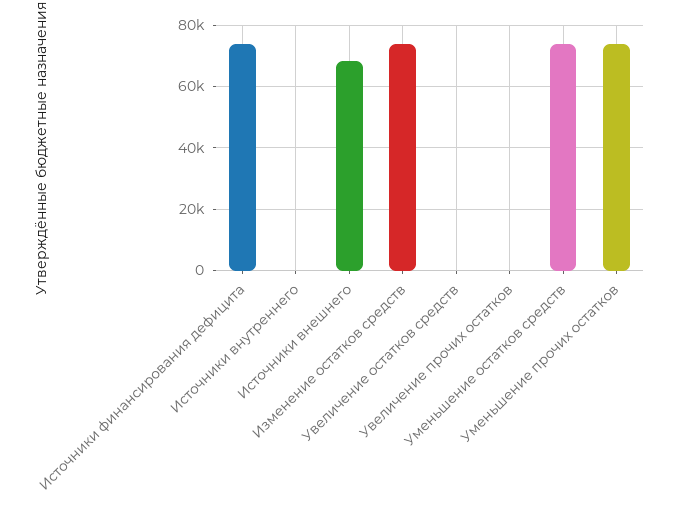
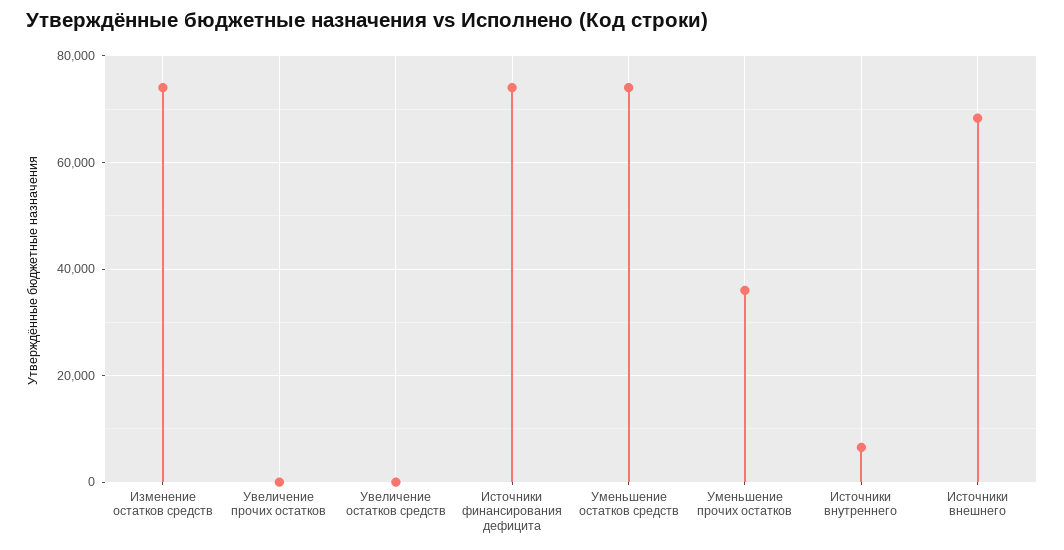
Источники внутреннего: 0 -> 6000
Уменьшение прочих остатков: 74000 -> 36000

